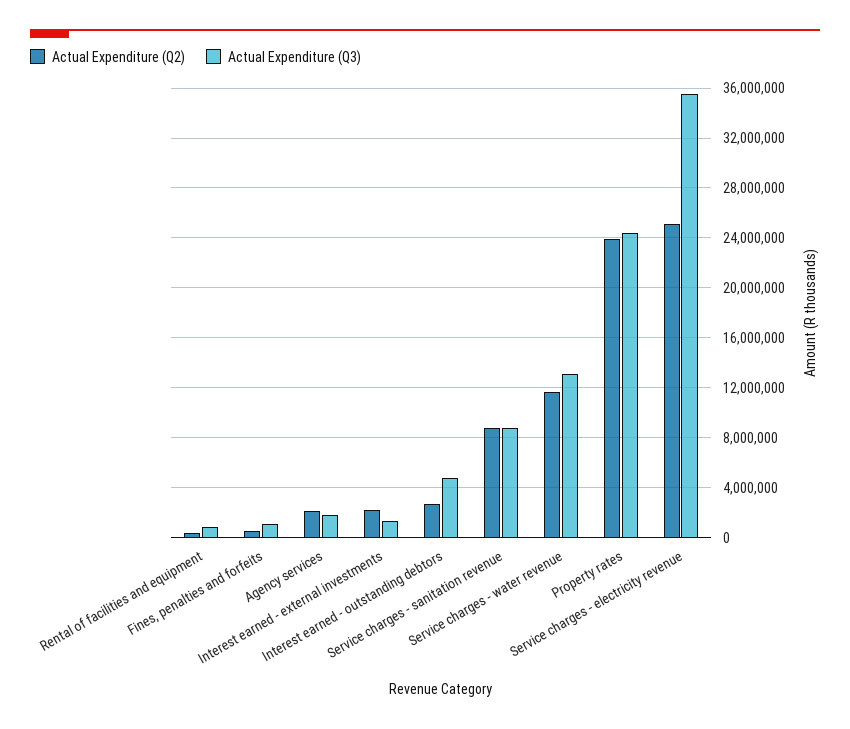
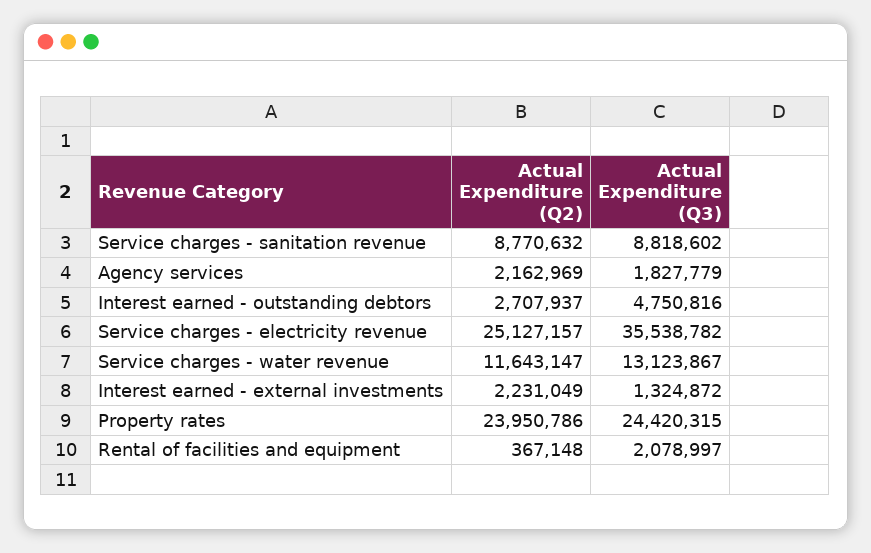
Actual Expenditure (Q3), Rental of facilities and equipment: 1000000 -> 2078997
Actual Expenditure (Q2), Fines, penalties and forfeits: 500000 -> none
Actual Expenditure (Q3), Fines, penalties and forfeits: 1000000 -> none

